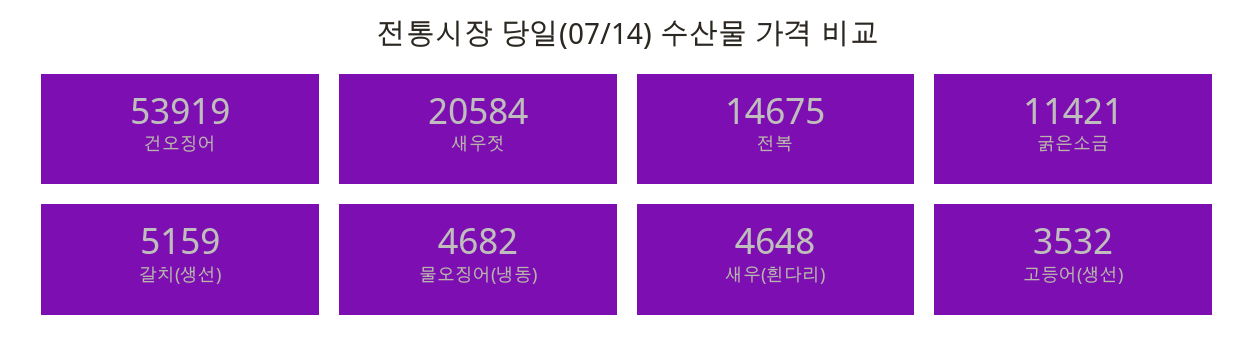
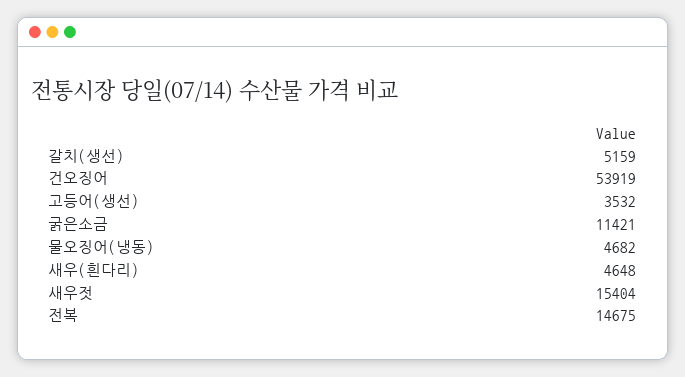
새우젓: 20584 -> 15404

